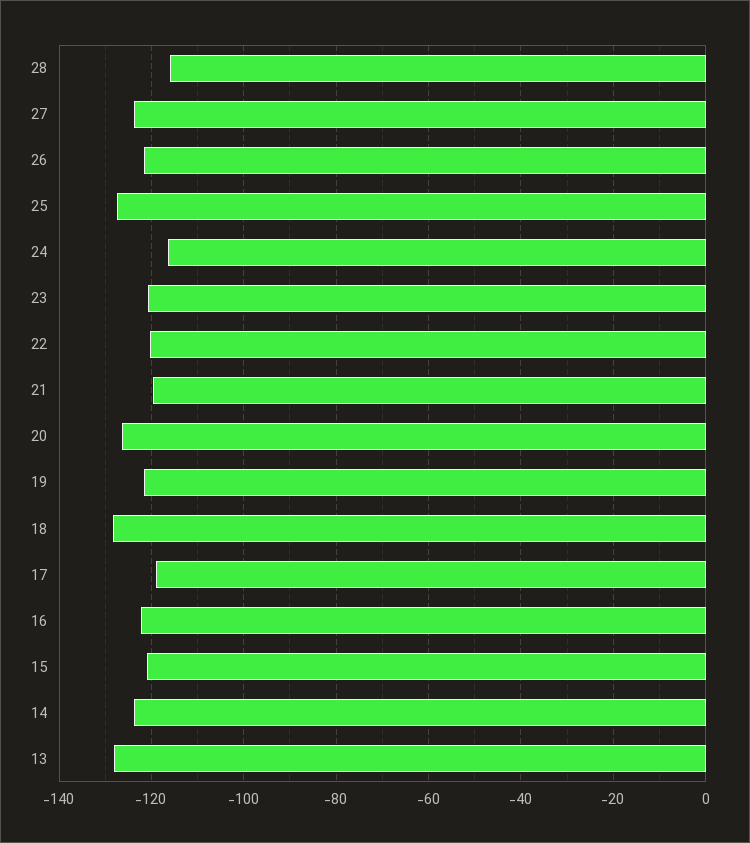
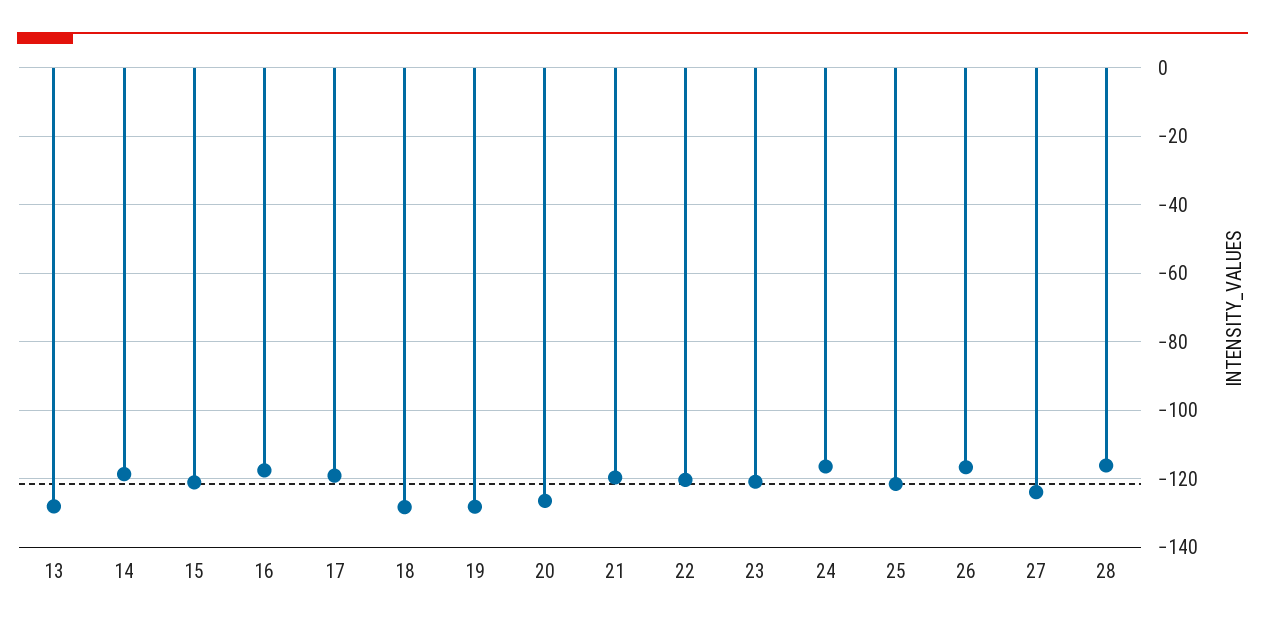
26: -122 -> -116
25: -128 -> -122
19: -122 -> -128
16: -122 -> -118
14: -124 -> -118

